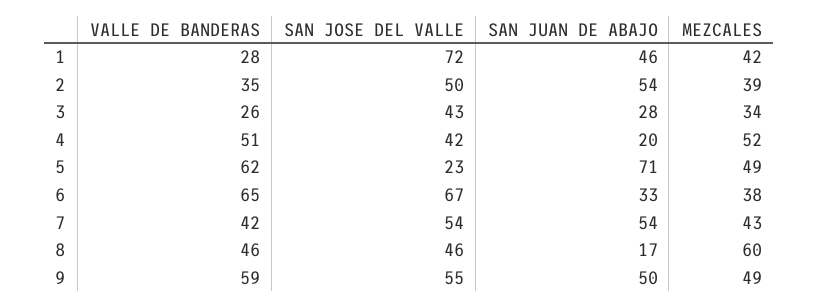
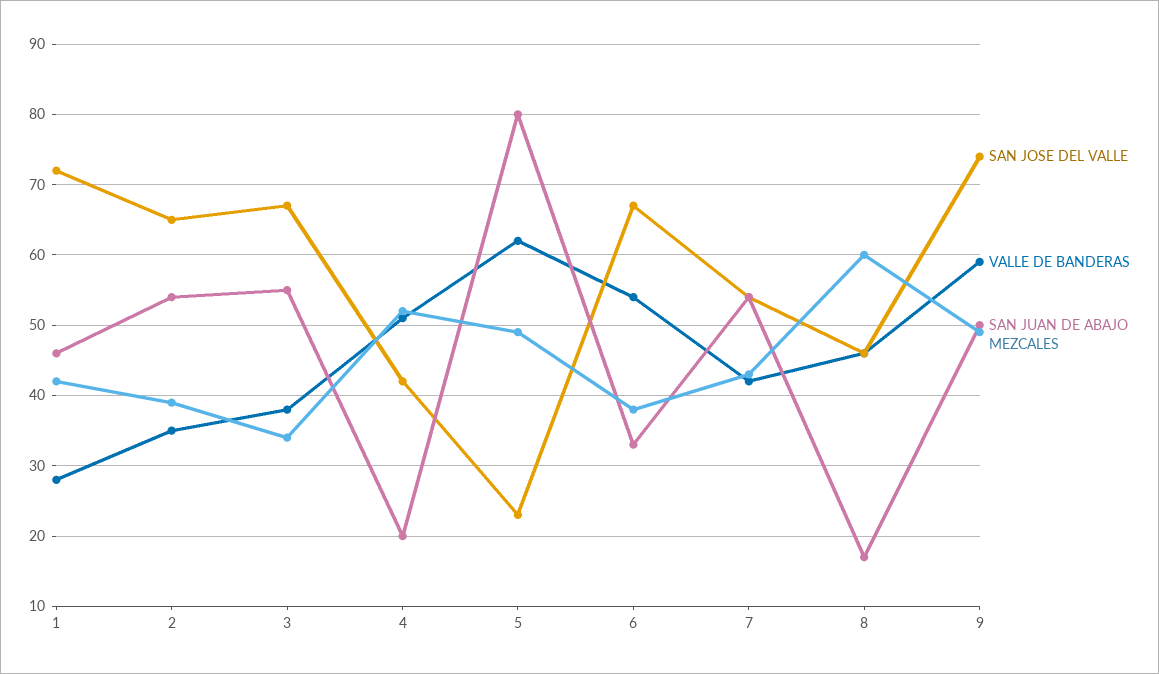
SAN JOSE DEL VALLE, 2: 50 -> 65
VALLE DE BANDERAS, 3: 26 -> 38
SAN JOSE DEL VALLE, 3: 43 -> 67
SAN JUAN DE ABAJO, 3: 28 -> 55
SAN JUAN DE ABAJO, 5: 71 -> 80
VALLE DE BANDERAS, 6: 65 -> 54
SAN JOSE DEL VALLE, 9: 55 -> 74

